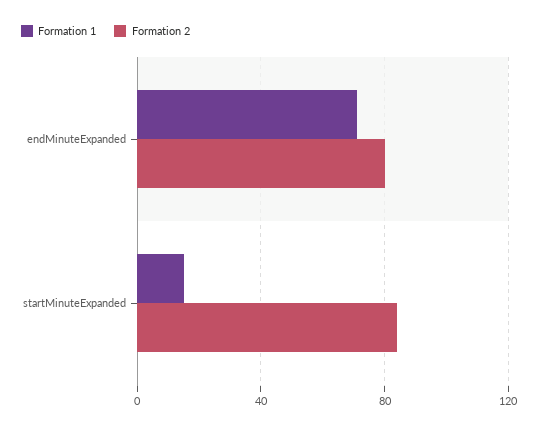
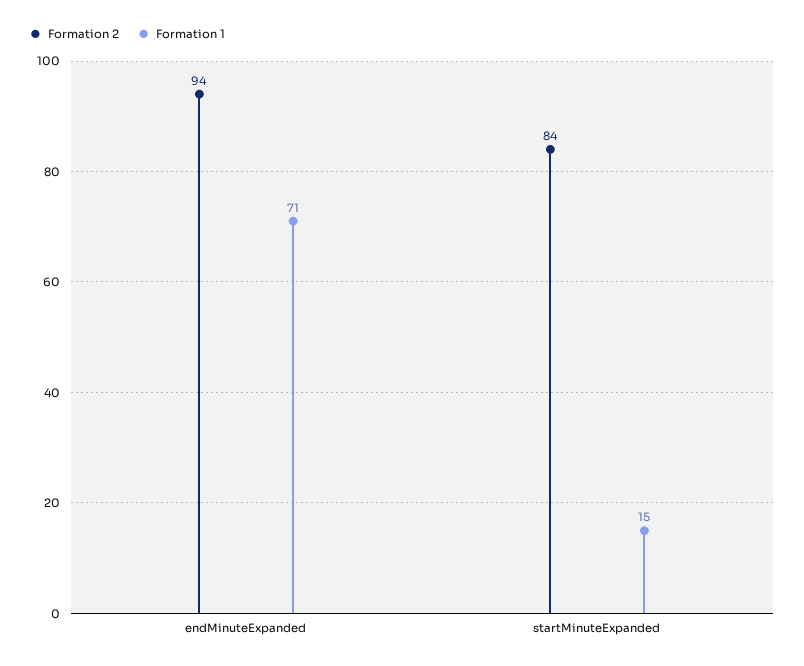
Formation 2, endMinuteExpanded: 80 -> 94

